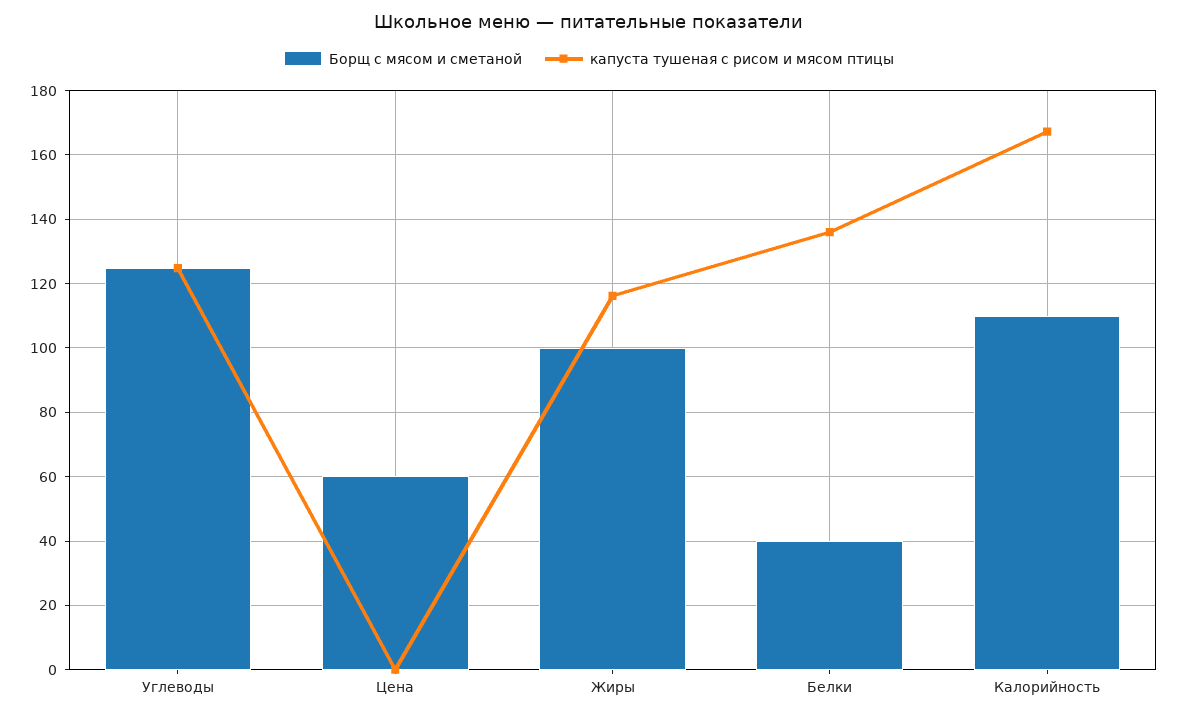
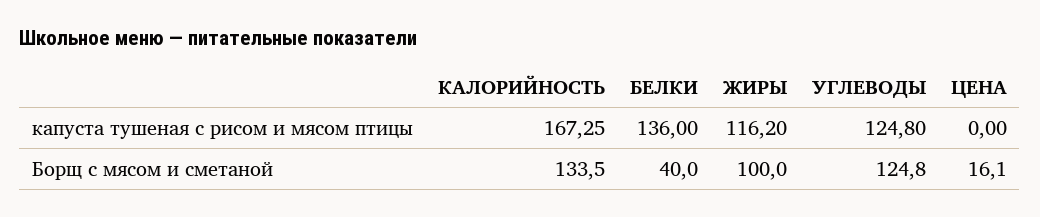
Борщ с мясом и сметаной, Цена: 60 -> 16.1
Борщ с мясом и сметаной, Калорийность: 110 -> 133.5

